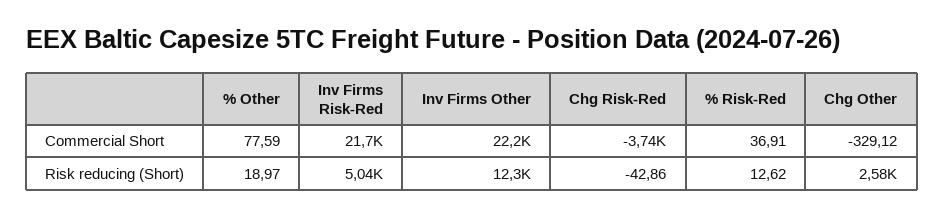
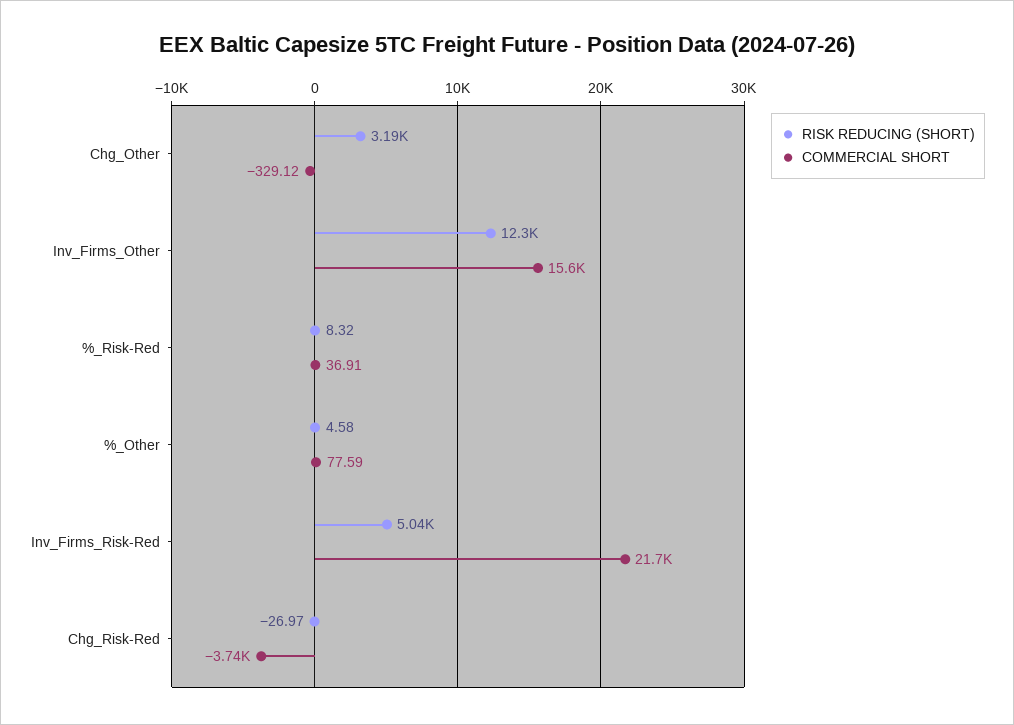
Commercial Short, Inv Firms Other: 22200 -> 15600
Risk reducing (Short), % Other: 18.97 -> 4.58
Risk reducing (Short), Chg Risk-Red: -42.86 -> -26.97
Risk reducing (Short), % Risk-Red: 12.62 -> 8.32
Risk reducing (Short), Chg Other: 2580 -> 3190

